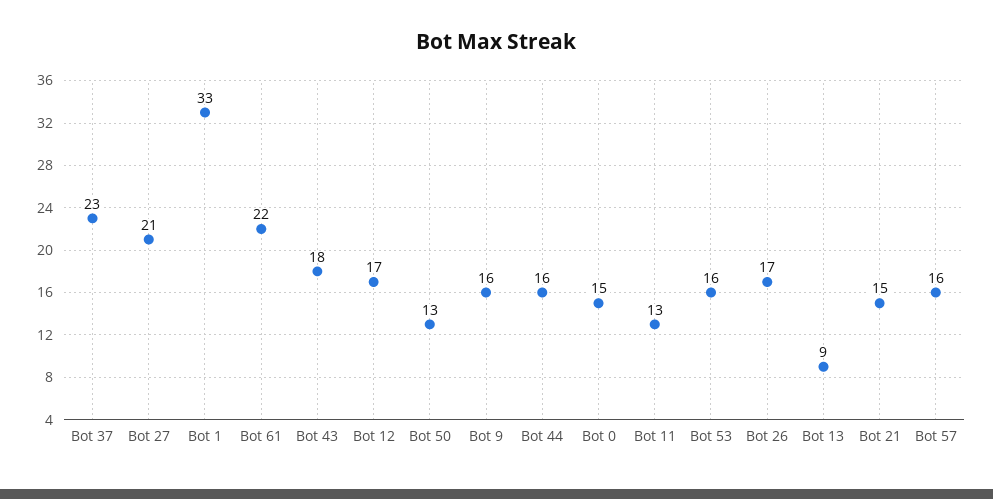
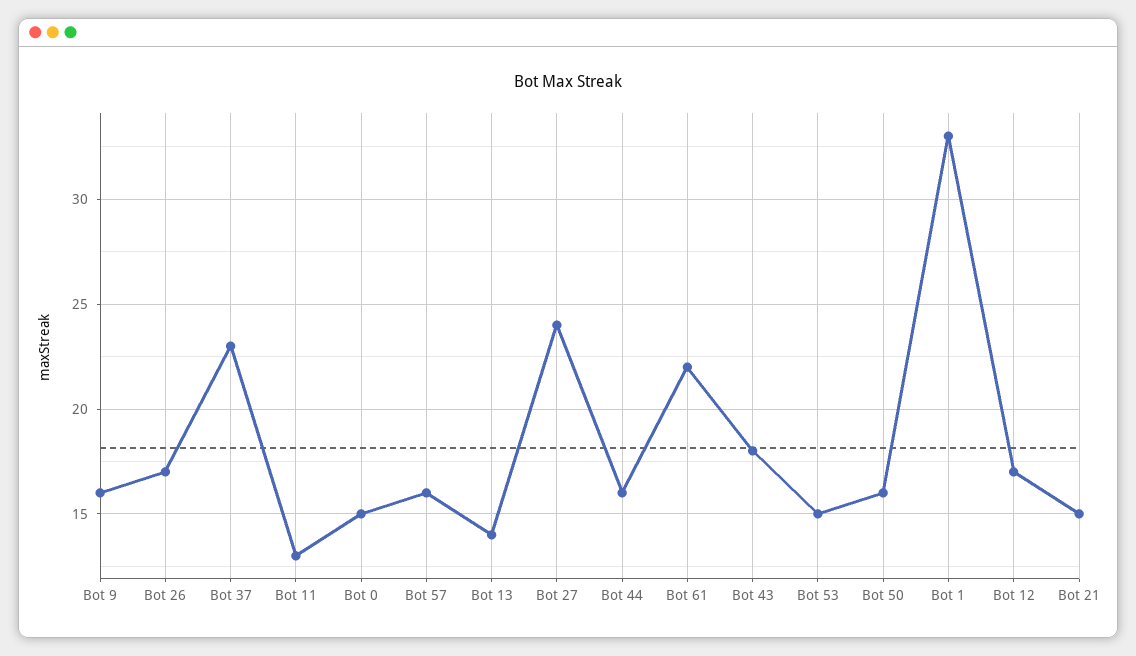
Bot 27: 21 -> 24
Bot 50: 13 -> 16
Bot 53: 16 -> 15
Bot 13: 9 -> 14

